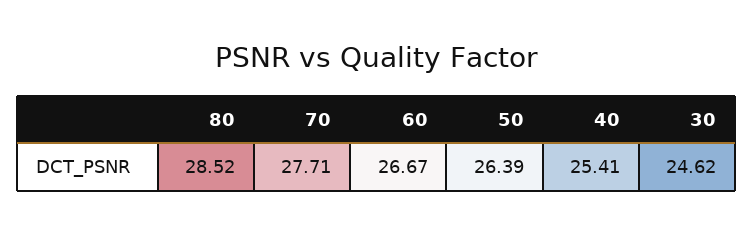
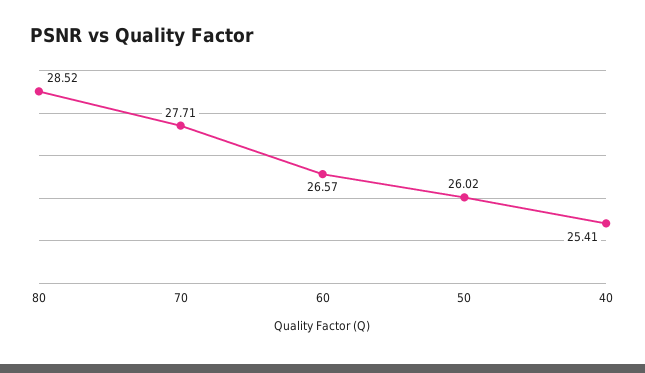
60: 26.67 -> 26.57
50: 26.39 -> 26.02
30: 24.62 -> none

